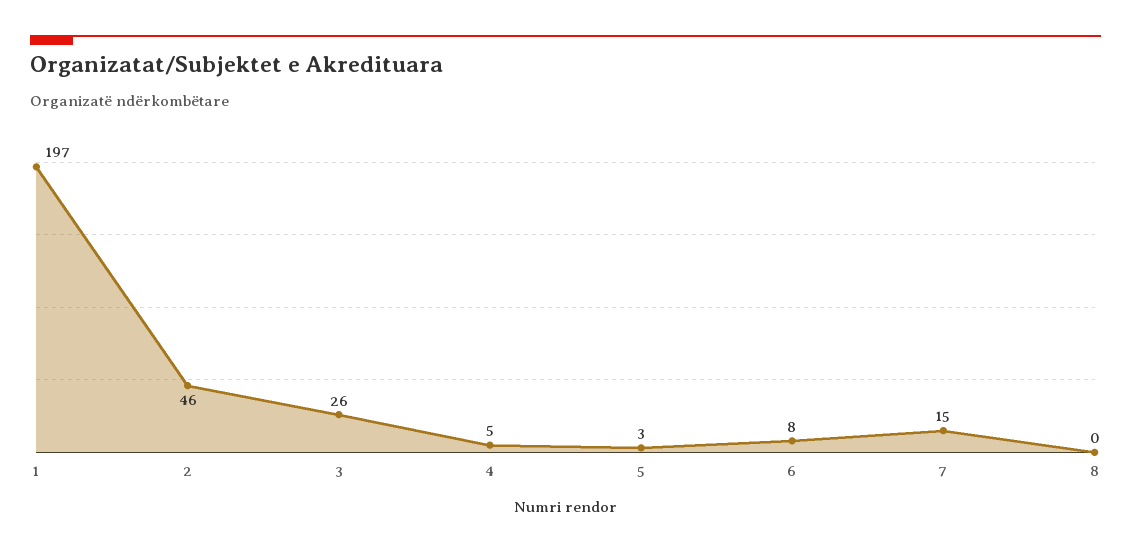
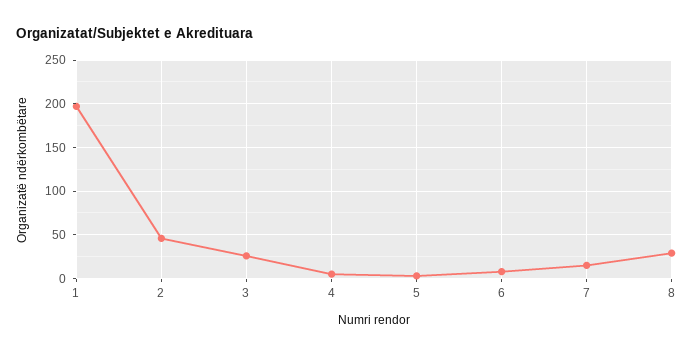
8: 0 -> 30

